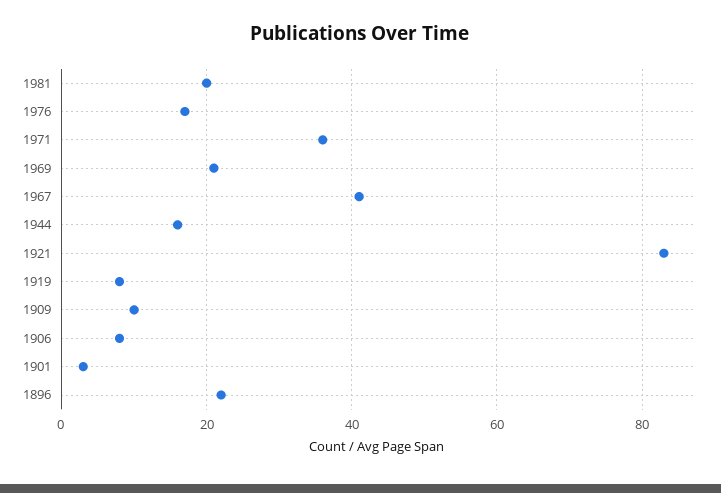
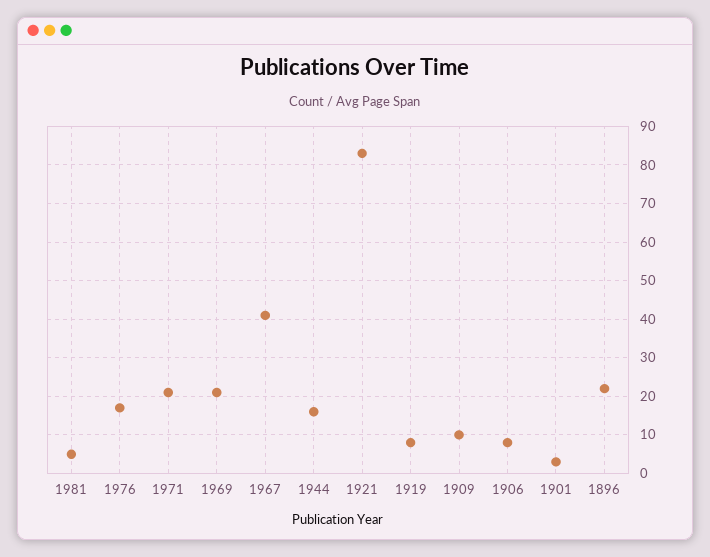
1981: 20 -> 5
1971: 35 -> 20

